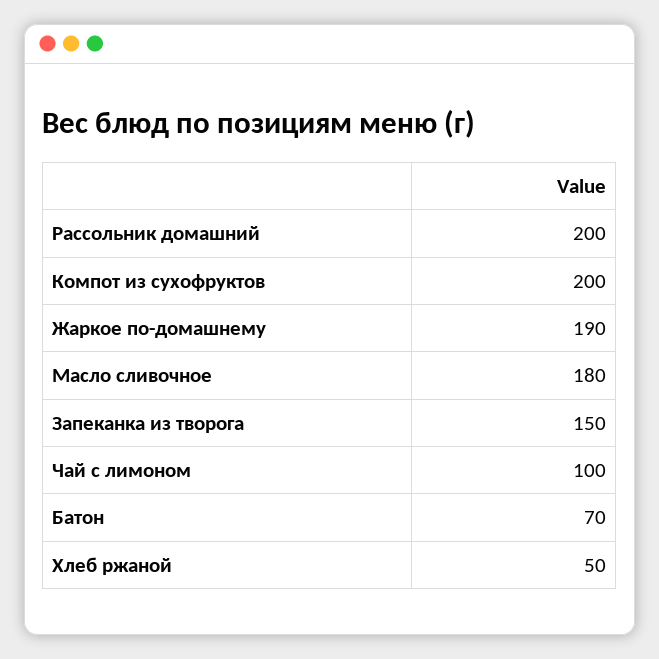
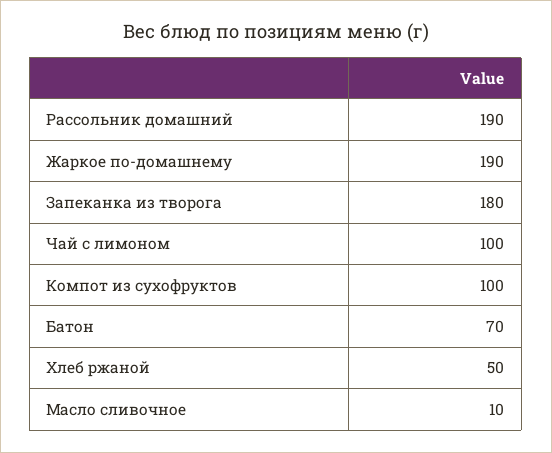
Рассольник домашний: 200 -> 190
Компот из сухофруктов: 200 -> 100
Масло сливочное: 180 -> 10
Запеканка из творога: 150 -> 180

